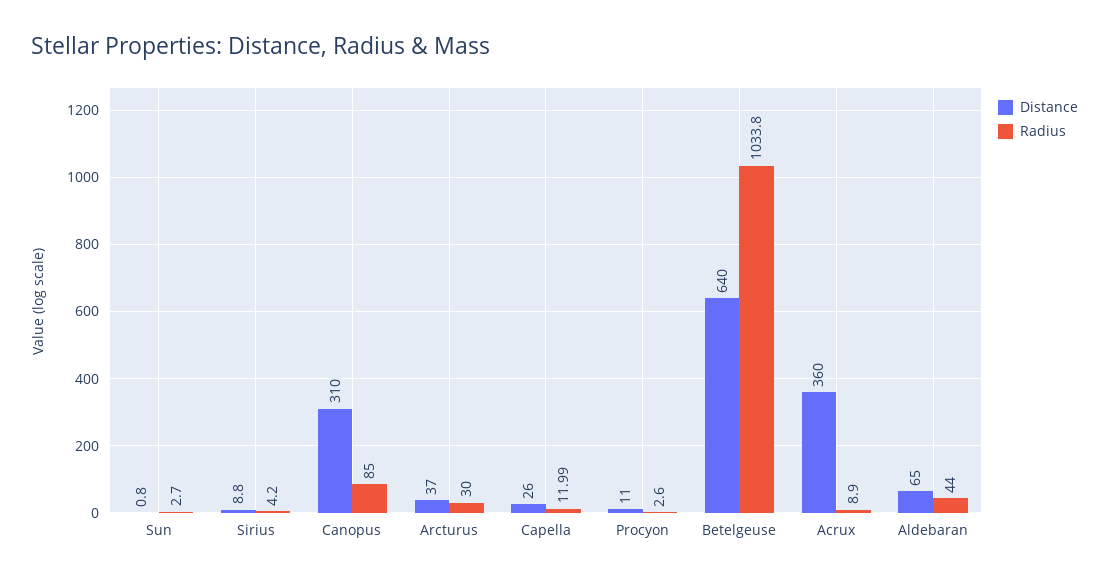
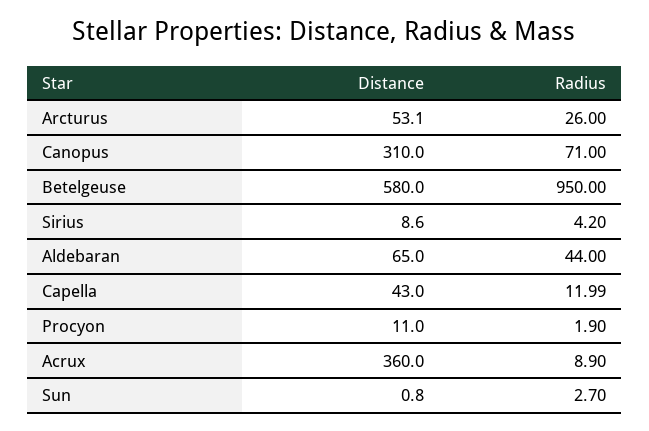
Distance, Sirius: 8.8 -> 8.6
Radius, Canopus: 85 -> 71
Distance, Arcturus: 37 -> 53.1
Radius, Arcturus: 30 -> 26
Distance, Capella: 26 -> 43
Radius, Procyon: 2.6 -> 1.9
Distance, Betelgeuse: 640 -> 580
Radius, Betelgeuse: 1033.8 -> 950

